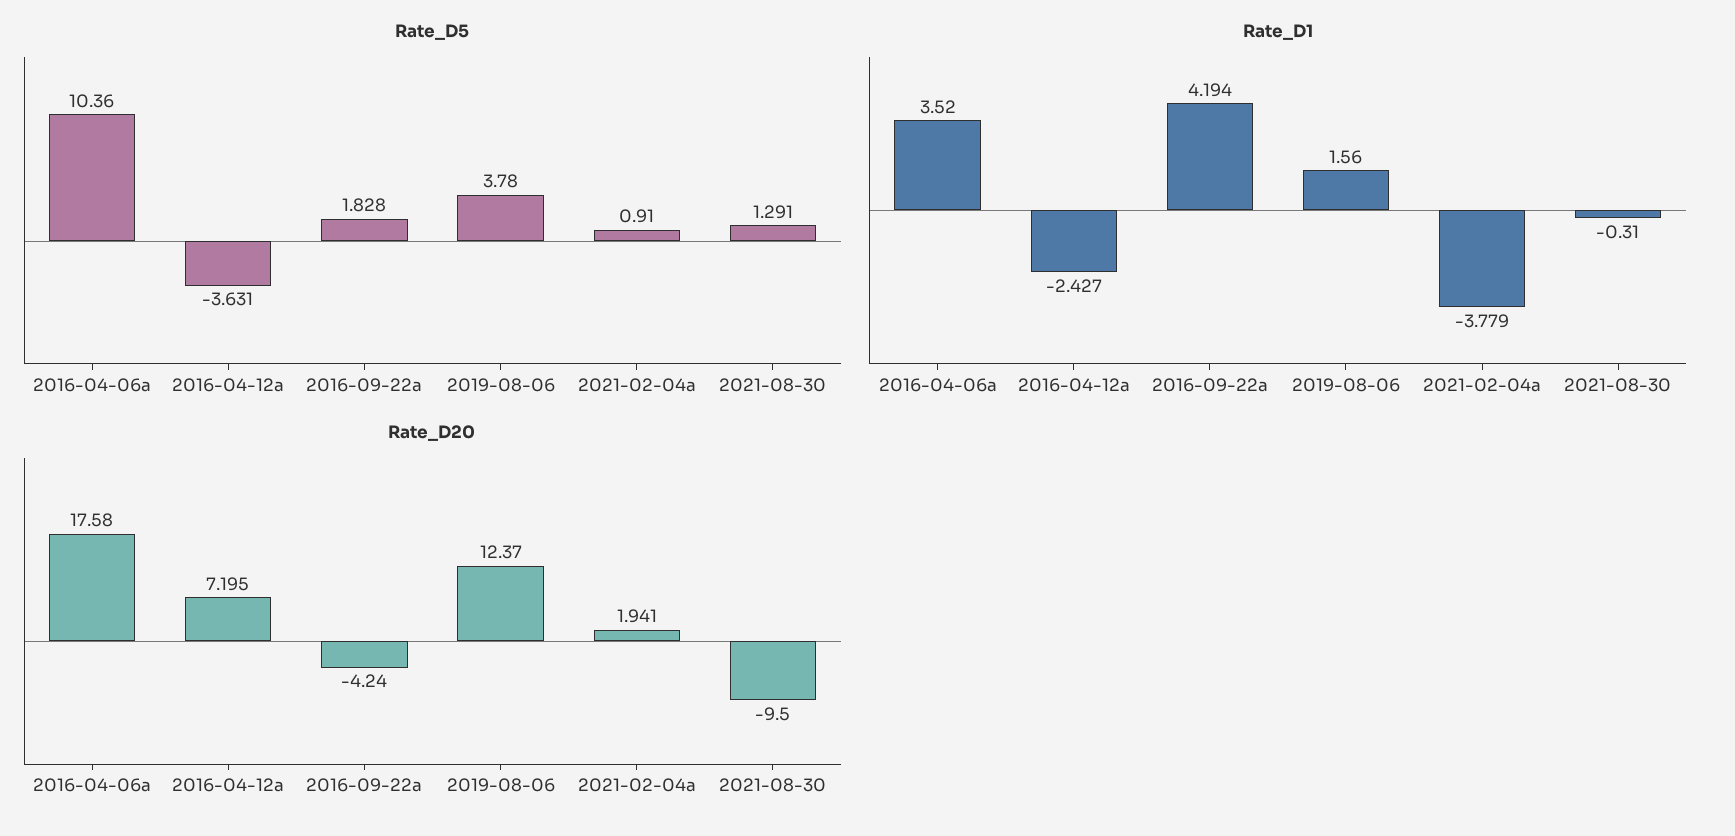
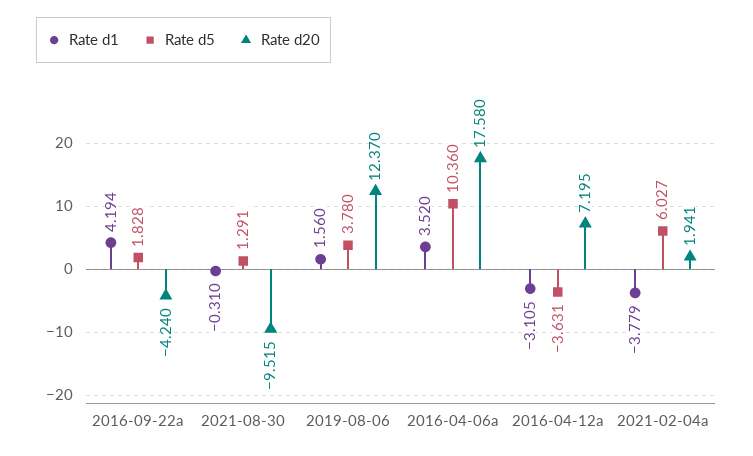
Rate_D5, 2021-02-04a: 0.91 -> 6.027
Rate_D1, 2016-04-12a: -2.427 -> -3.105
Rate_D20, 2021-08-30: -9.5 -> -9.515

